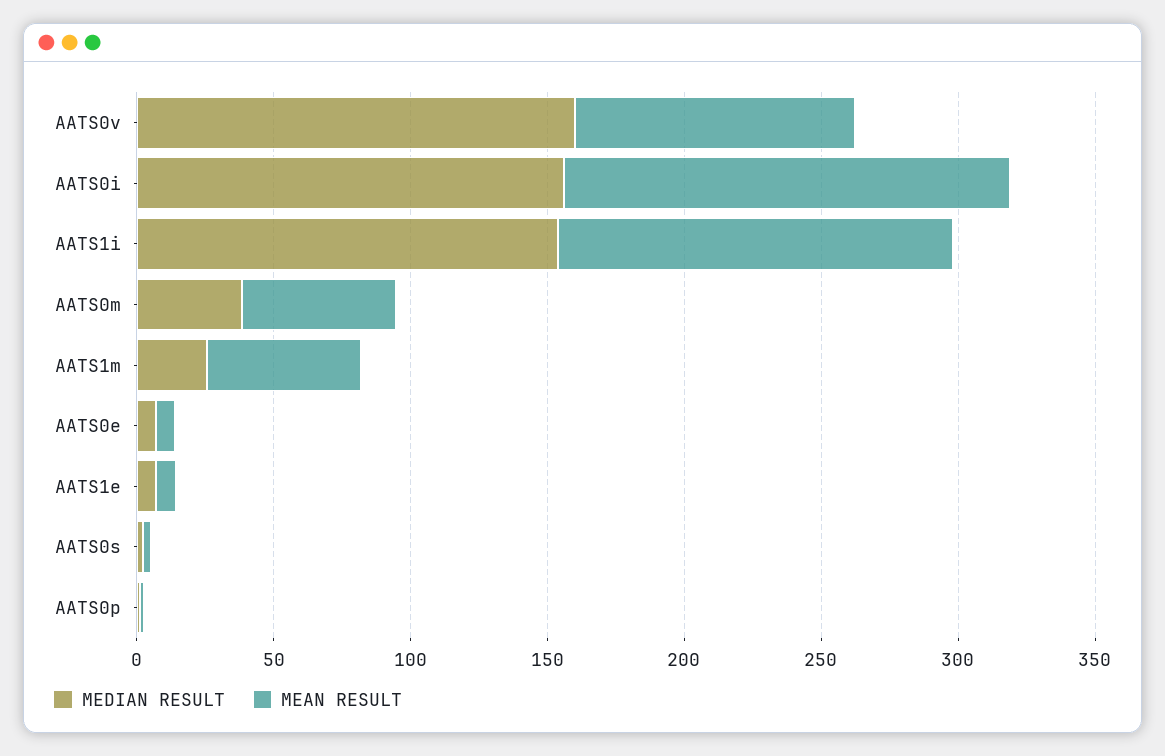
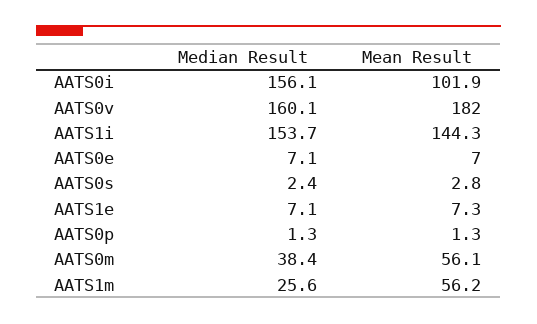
MEAN RESULT, AATS0v: 100 -> 182
MEAN RESULT, AATS0i: 160 -> 101.9

